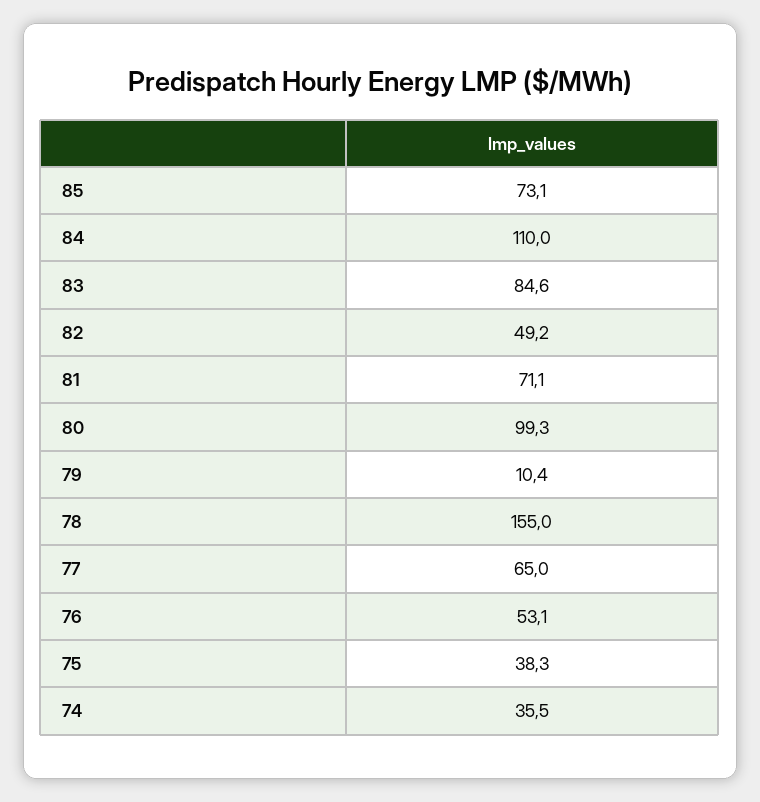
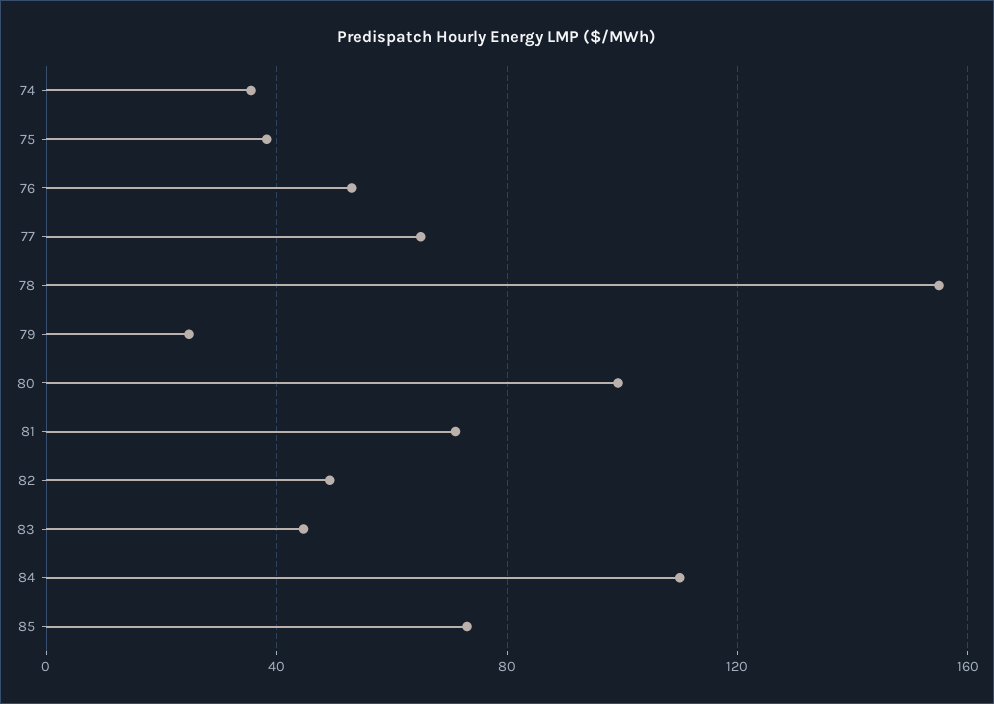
83: 84.6 -> 45
79: 10.4 -> 25

